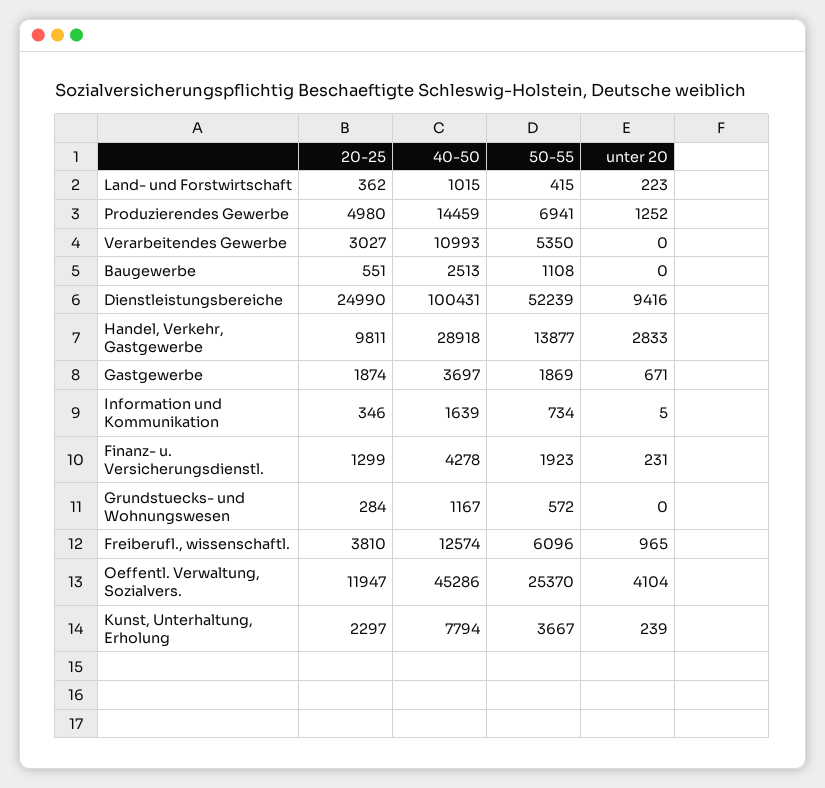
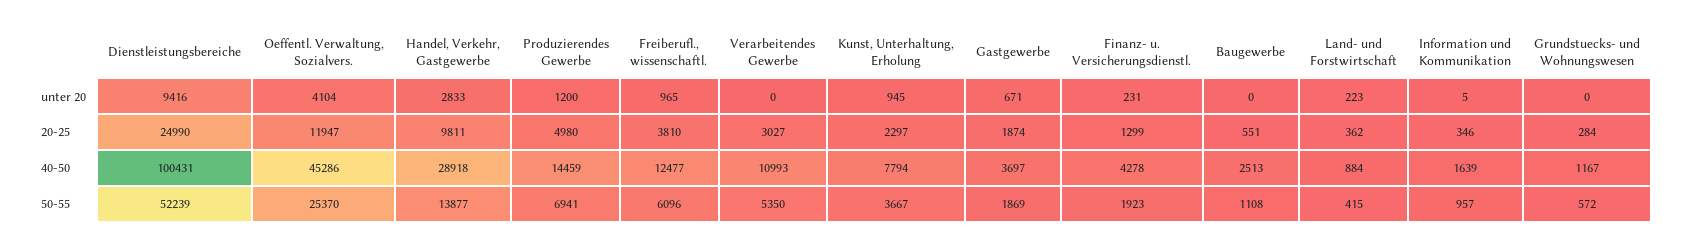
40-50, Land- und Forstwirtschaft: 1015 -> 884
unter 20, Produzierendes Gewerbe: 1252 -> 1200
50-55, Information und Kommunikation: 734 -> 957
40-50, Freiberufl., wissenschaftl.: 12574 -> 12477
unter 20, Kunst, Unterhaltung, Erholung: 239 -> 945

